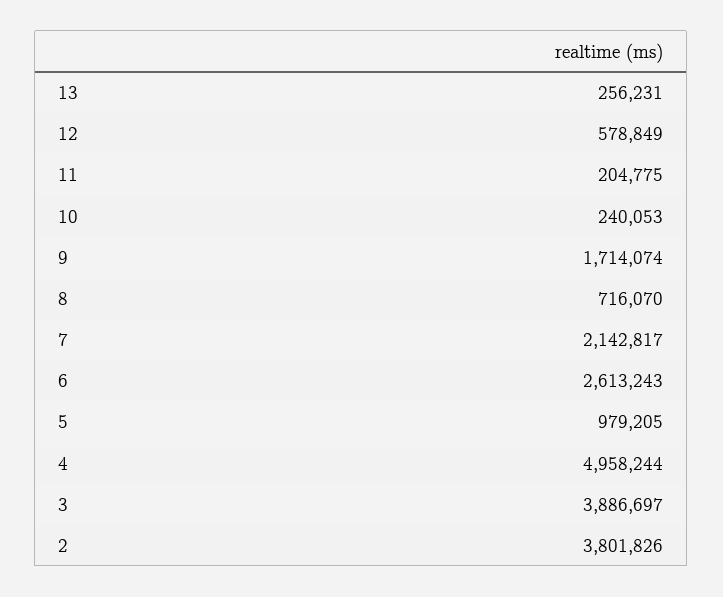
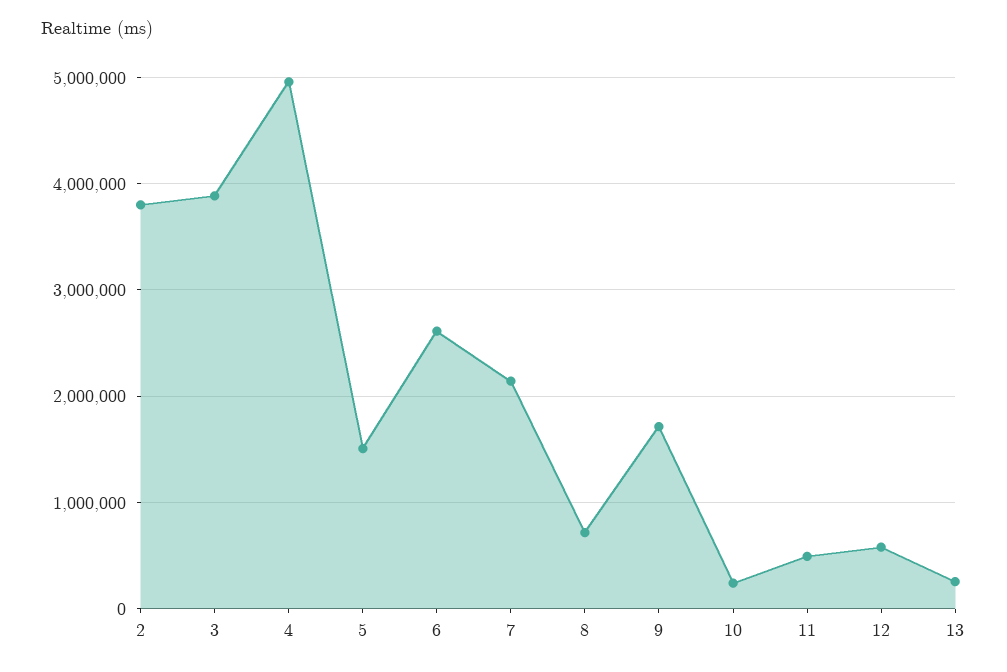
11: 204775 -> 500000
5: 979205 -> 1500000

